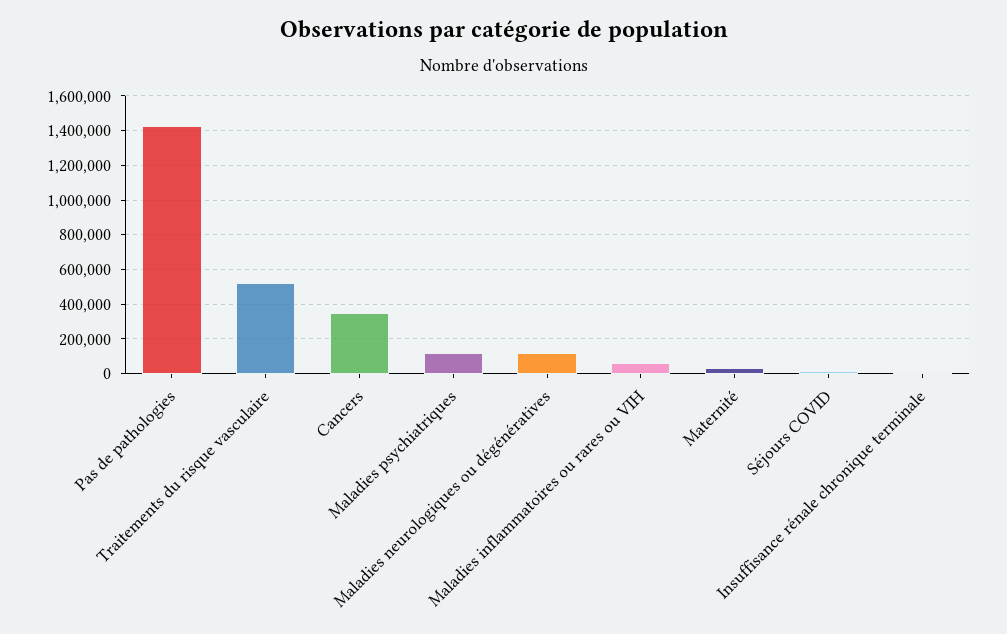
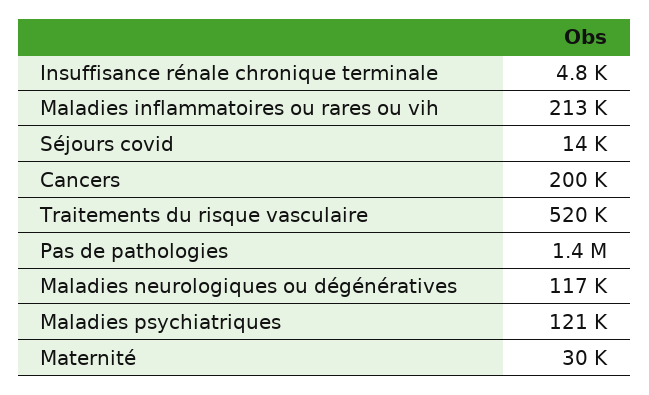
Cancers: 350000 -> 200000
Maladies inflammatoires ou rares ou VIH: 50000 -> 213000

